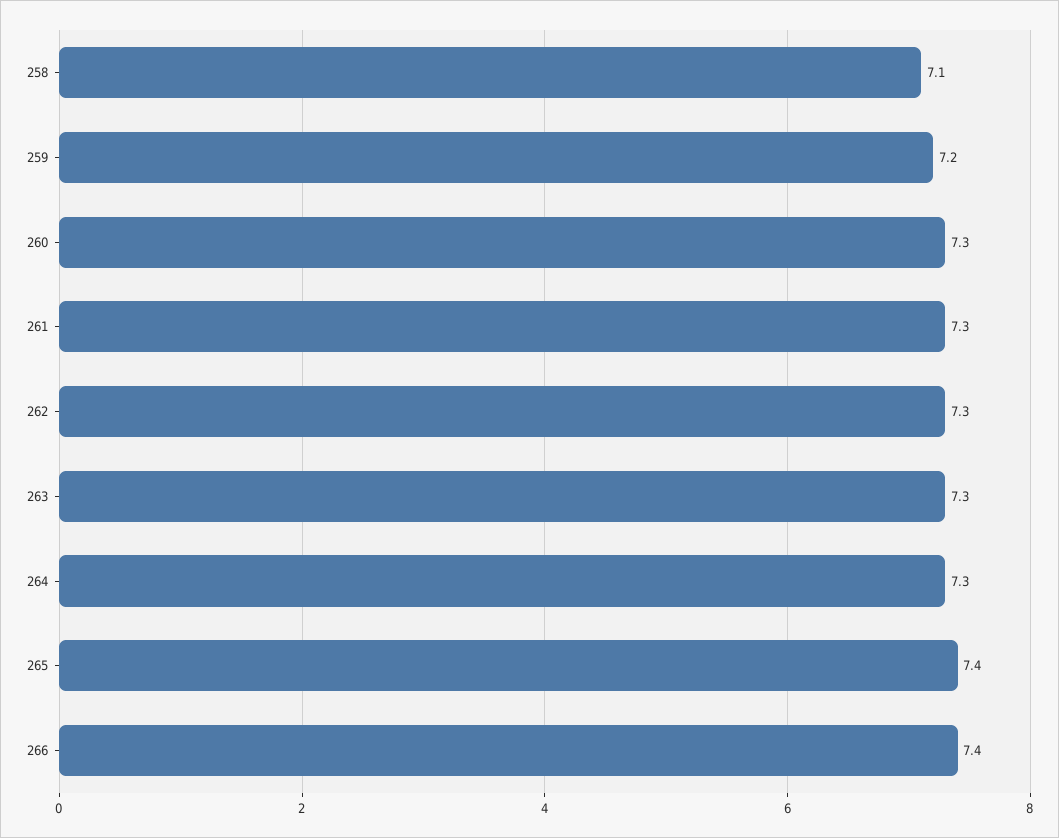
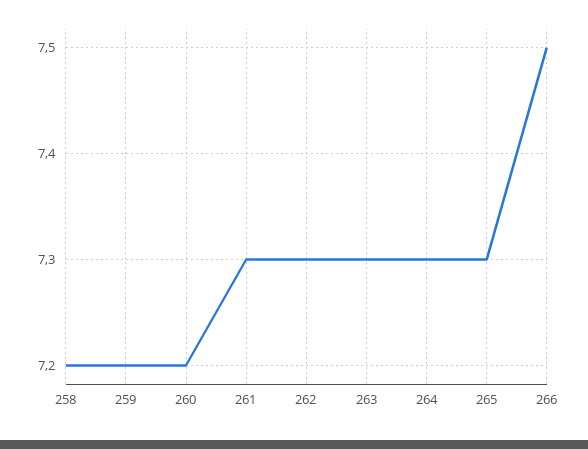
258: 7.1 -> 7.2
260: 7.3 -> 7.2
265: 7.4 -> 7.3
266: 7.4 -> 7.5

